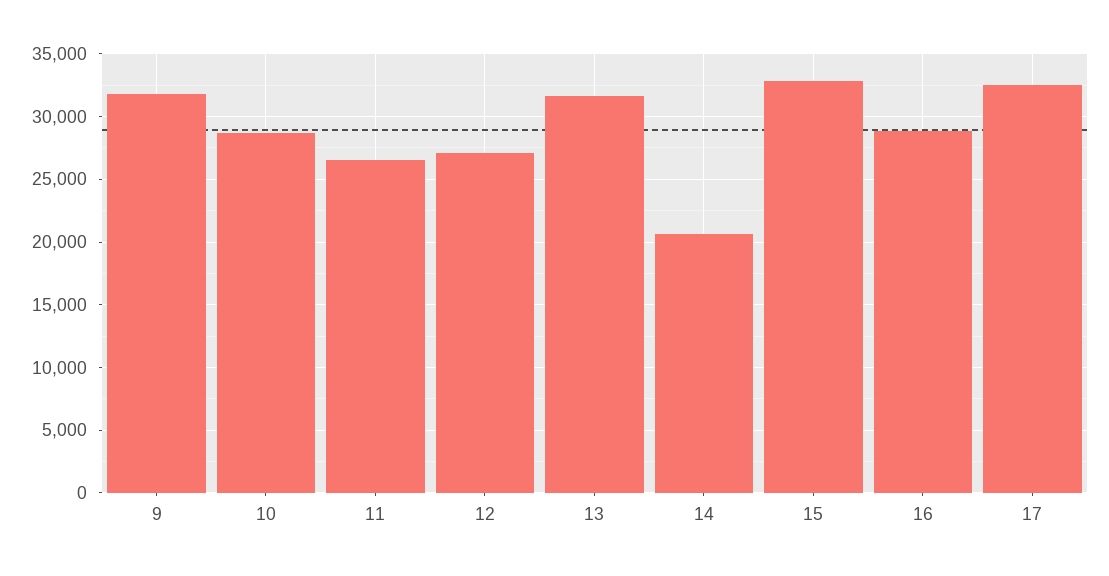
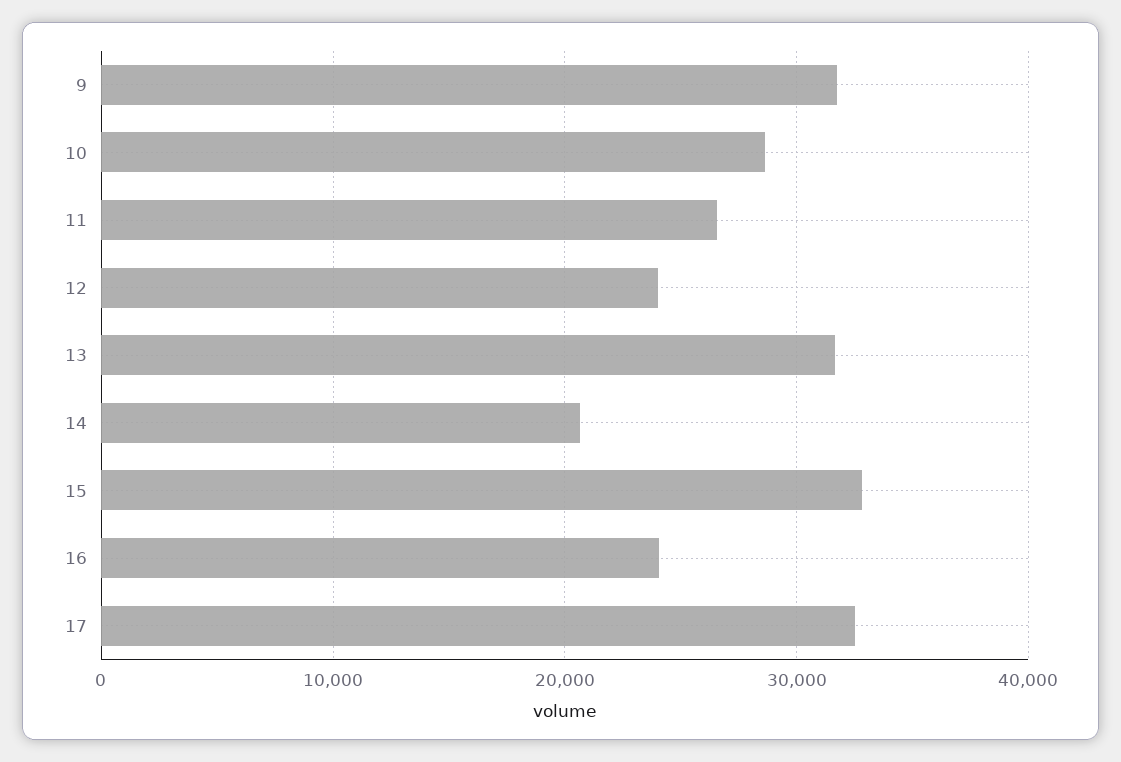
12: 27000 -> 24000
16: 29000 -> 24000

